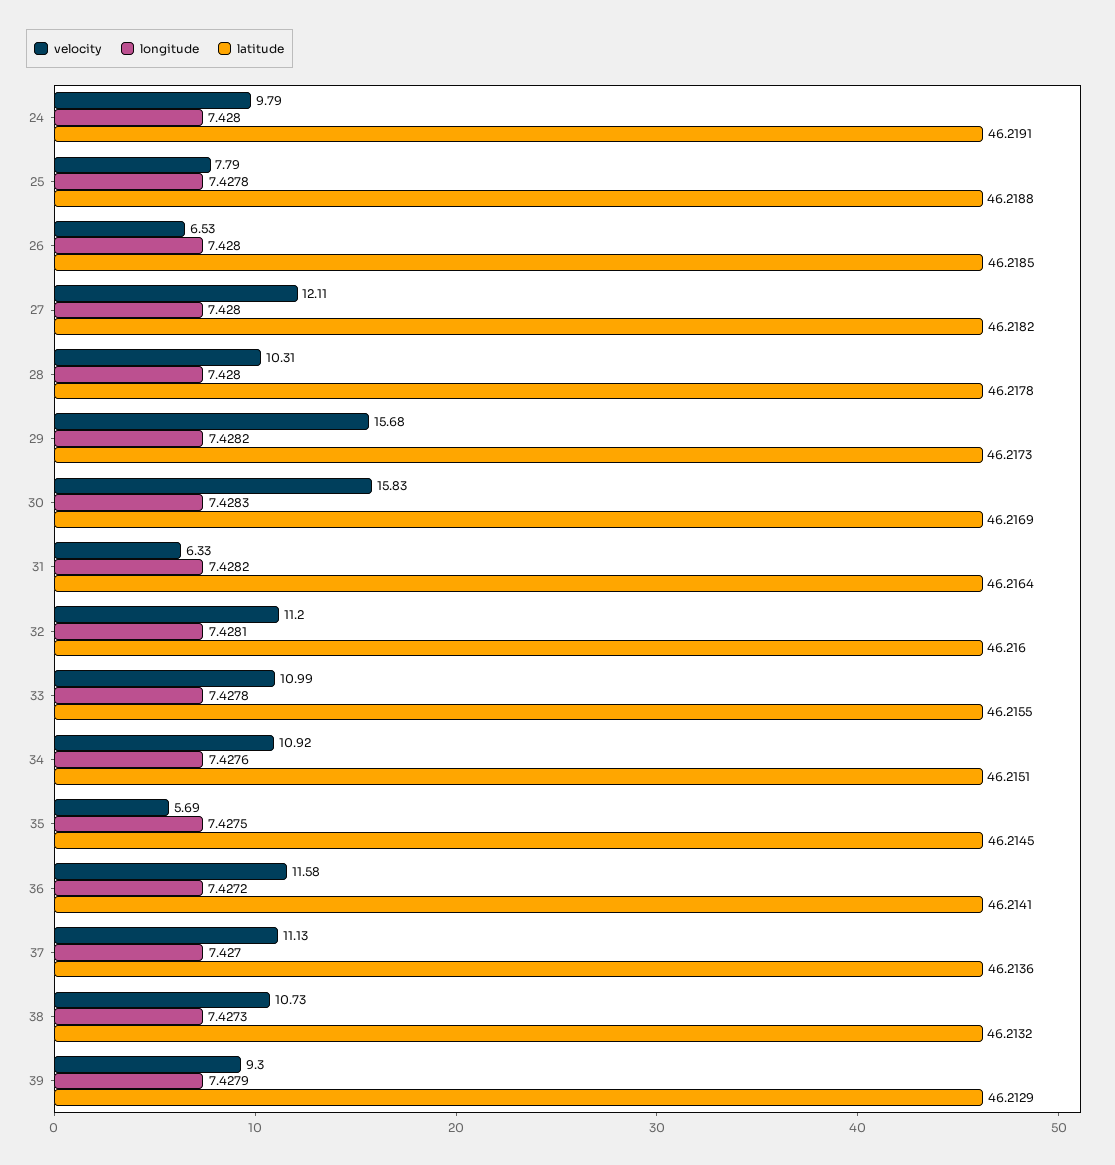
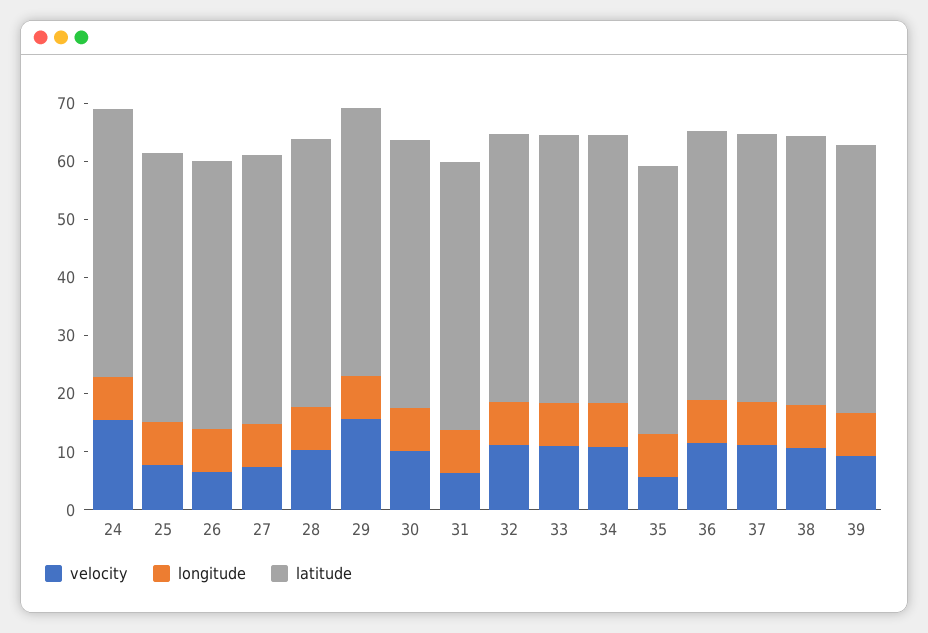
velocity, 24: 9.79 -> 16
velocity, 27: 12.11 -> 8
velocity, 30: 15.83 -> 10

